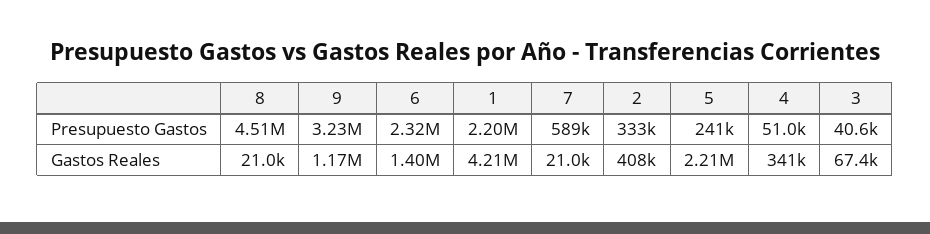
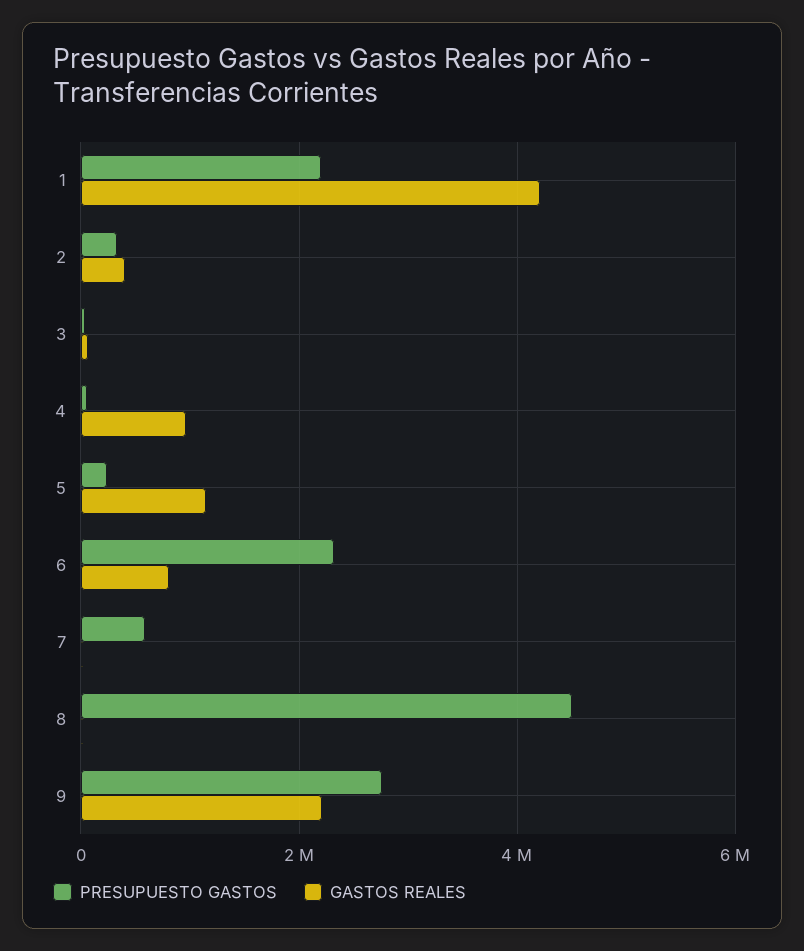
Presupuesto Gastos, 9: 3230000 -> 2800000
Gastos Reales, 9: 1170000 -> 2200000
Gastos Reales, 6: 1400000 -> 800000
Gastos Reales, 5: 2210000 -> 1200000
Gastos Reales, 4: 341000 -> 1000000

